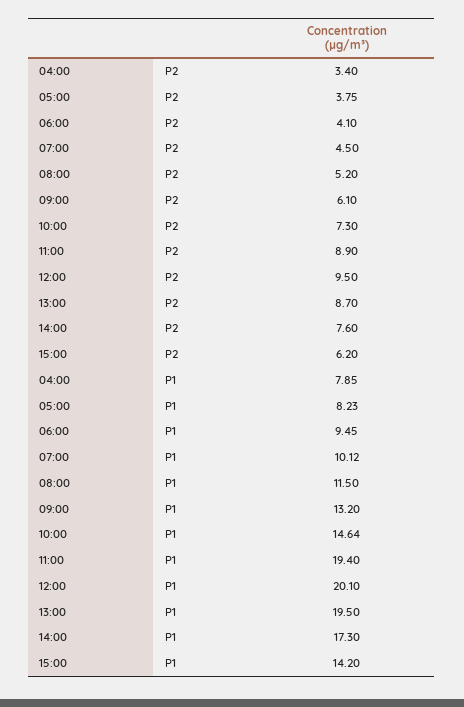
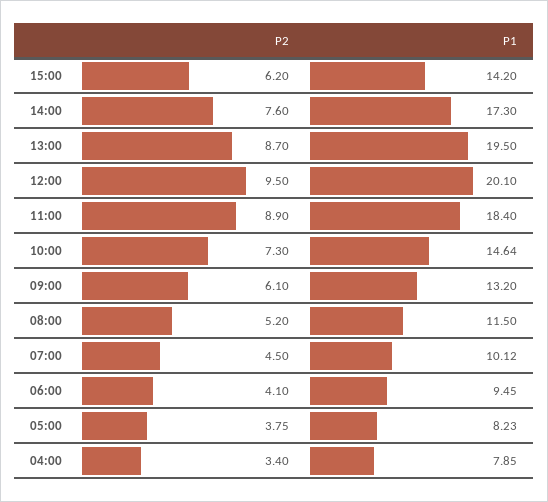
11:00, P1: 19.4 -> 18.4

